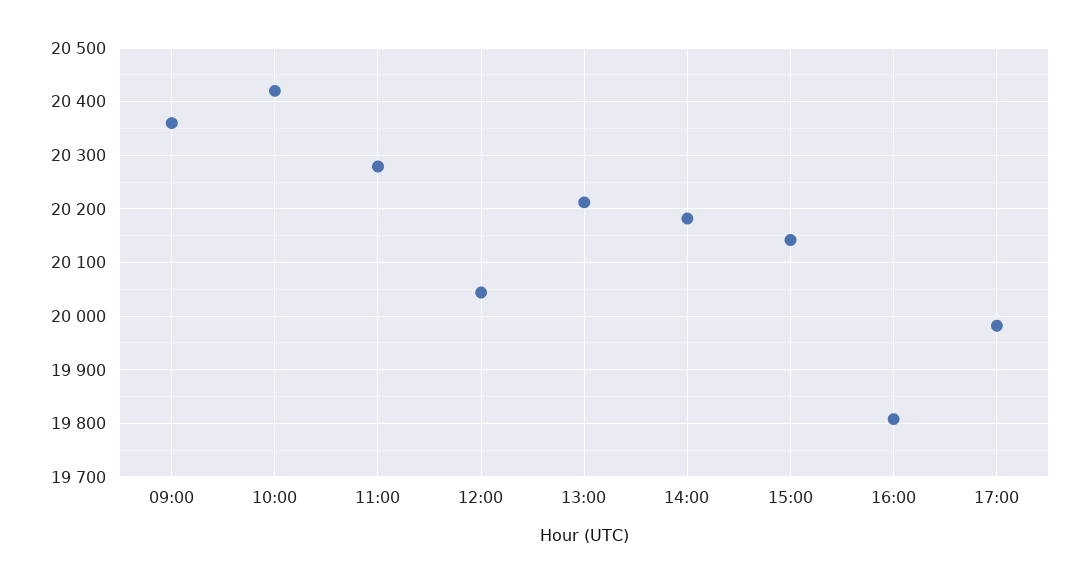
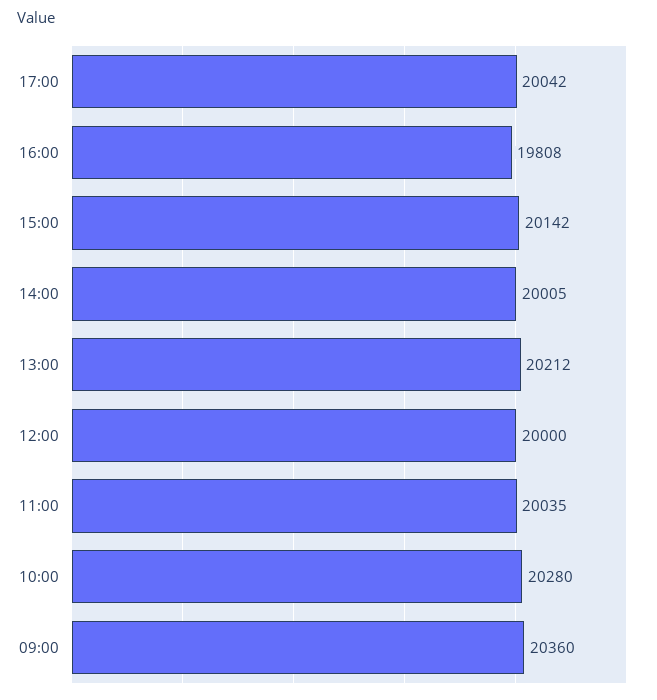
10:00: 20420 -> 20280
11:00: 20280 -> 20035
12:00: 20040 -> 20000
14:00: 20180 -> 20005
17:00: 19980 -> 20042

